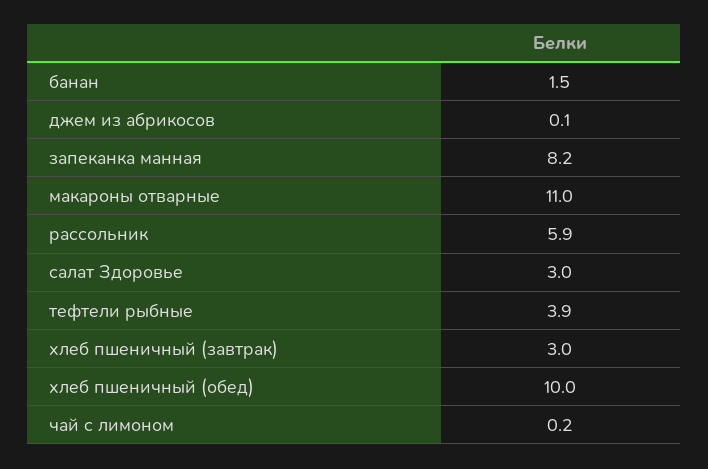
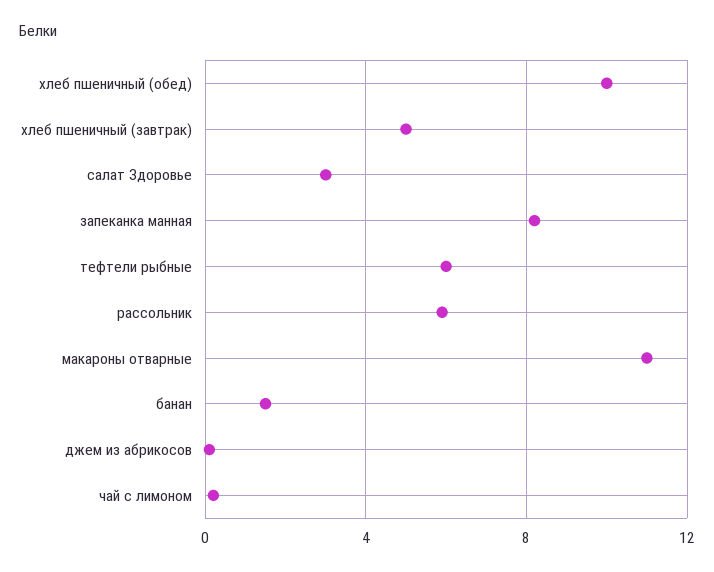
тефтели рыбные: 3.9 -> 6
хлеб пшеничный (завтрак): 3 -> 5

